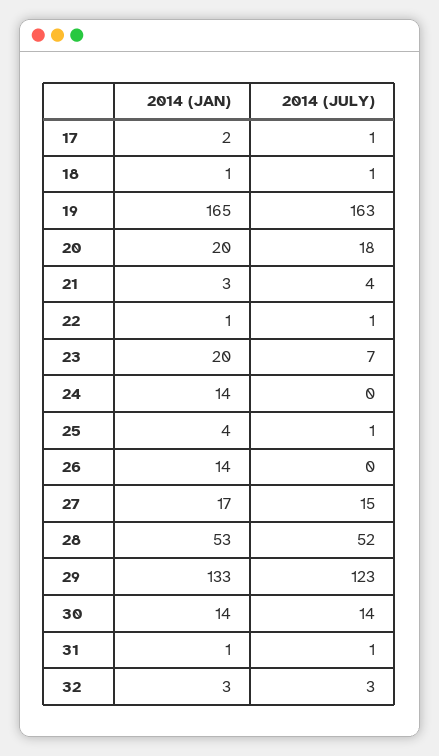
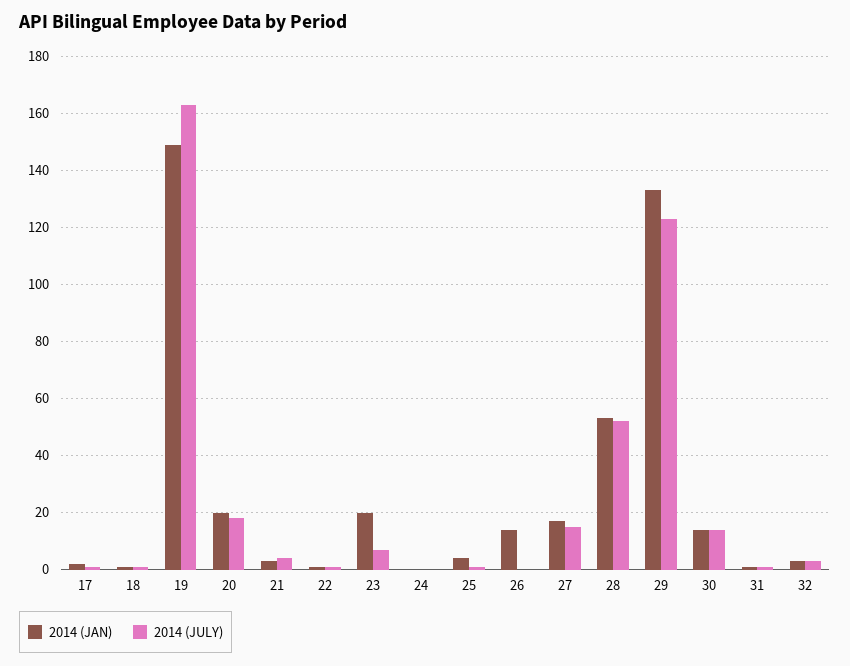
2014 (JAN), 19: 165 -> 150
2014 (JAN), 24: 14 -> 0

